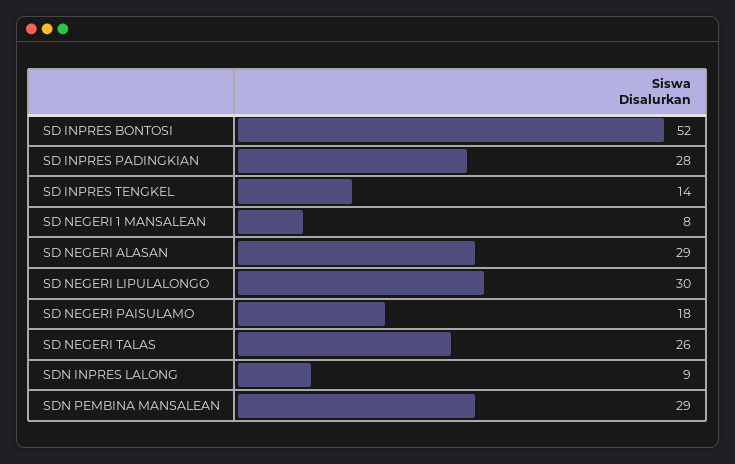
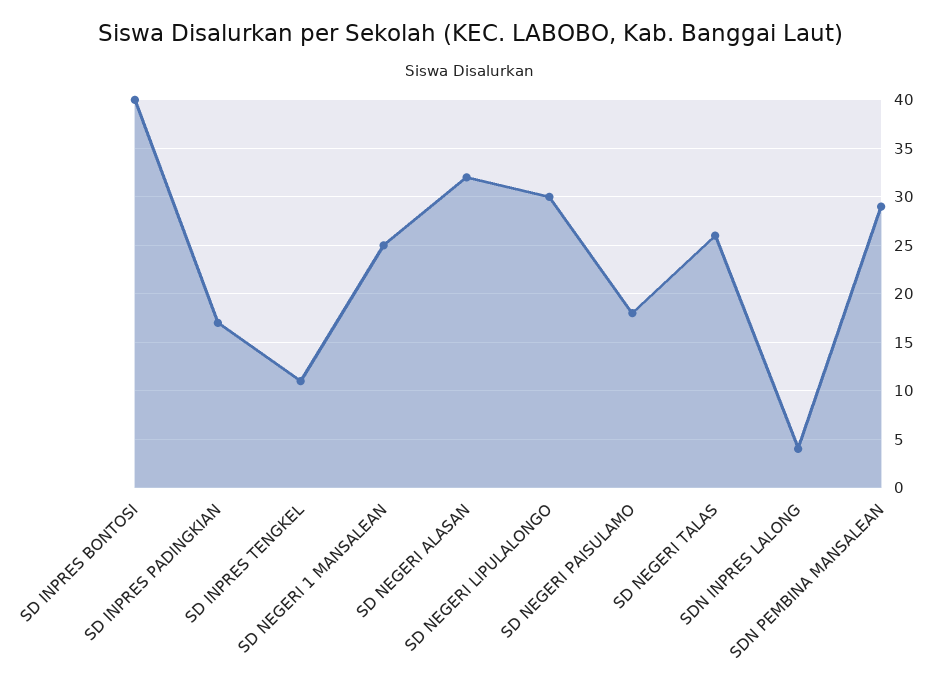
SD INPRES BONTOSI: 52 -> 40
SD INPRES PADINGKIAN: 28 -> 17
SD INPRES TENGKEL: 14 -> 11
SD NEGERI 1 MANSALEAN: 8 -> 25
SD NEGERI ALASAN: 29 -> 32
SDN INPRES LALONG: 9 -> 4

